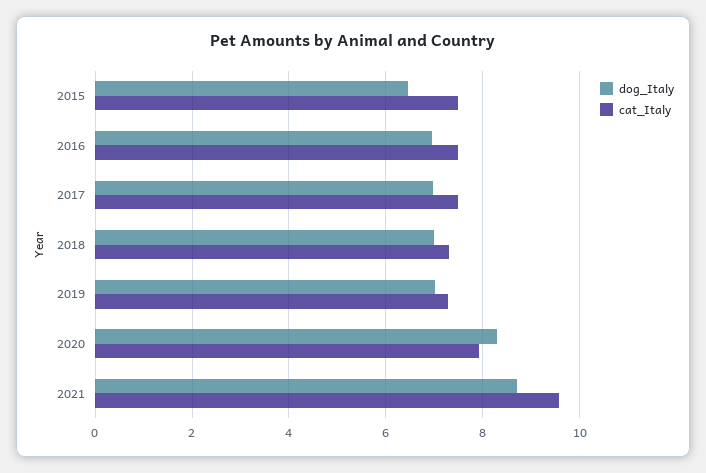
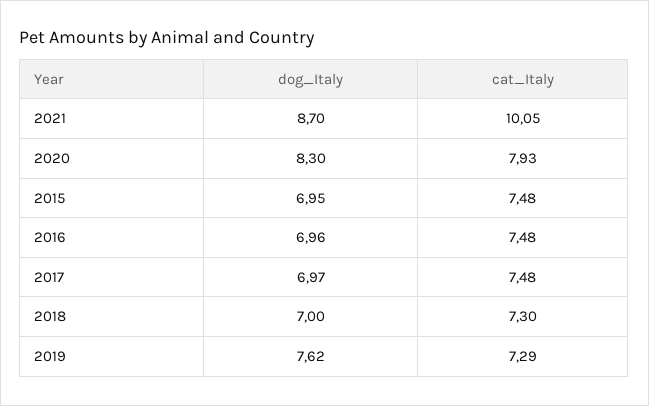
dog_Italy, 2015: 6.4 -> 6.95
dog_Italy, 2019: 7 -> 7.62
cat_Italy, 2021: 9.6 -> 10.05

